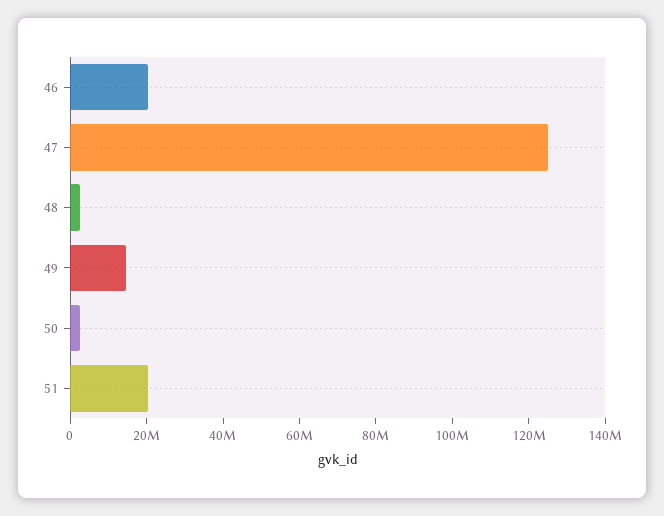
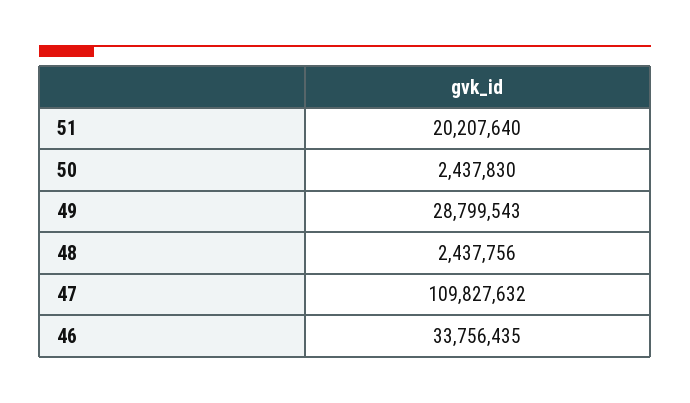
46: 20000000 -> 33756435
47: 125000000 -> 109827632
49: 15000000 -> 28799543

